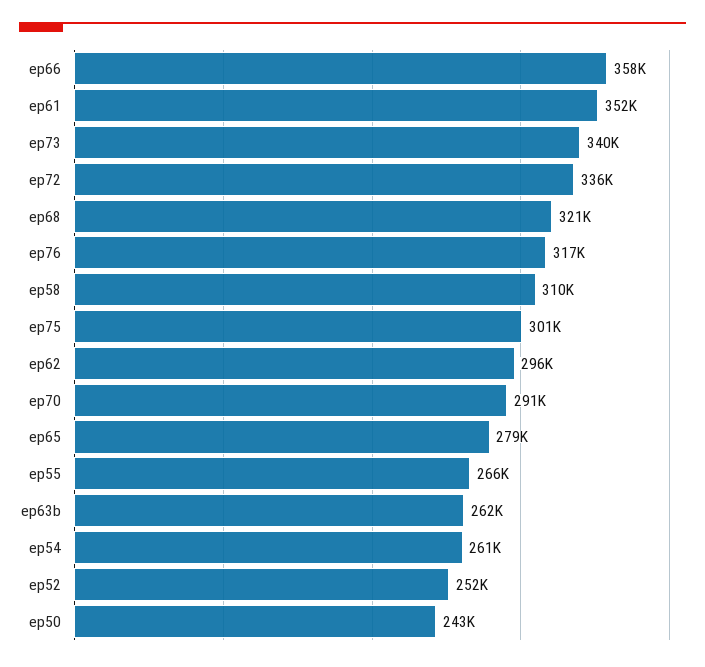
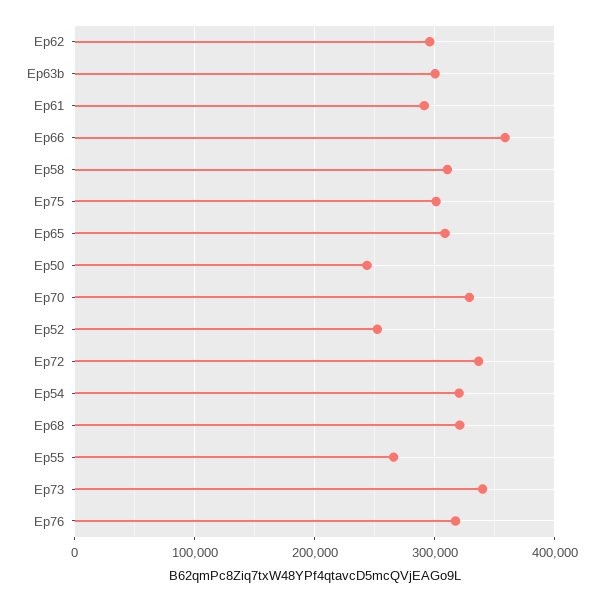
ep61: 352000 -> 290000
ep70: 291000 -> 330000
ep65: 279000 -> 310000
ep63b: 262000 -> 300000
ep54: 261000 -> 320000

